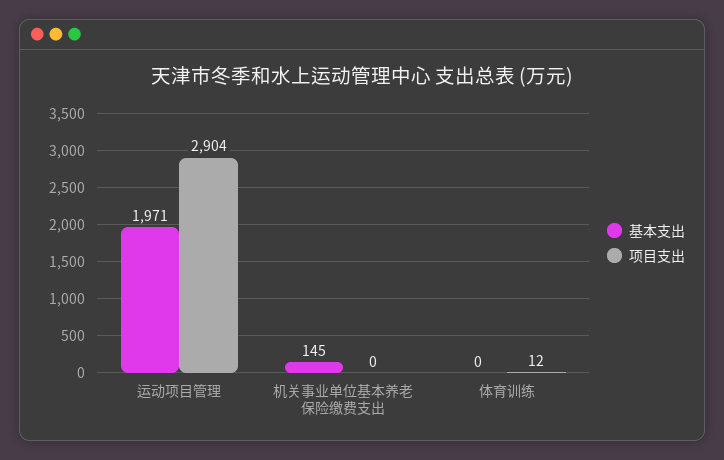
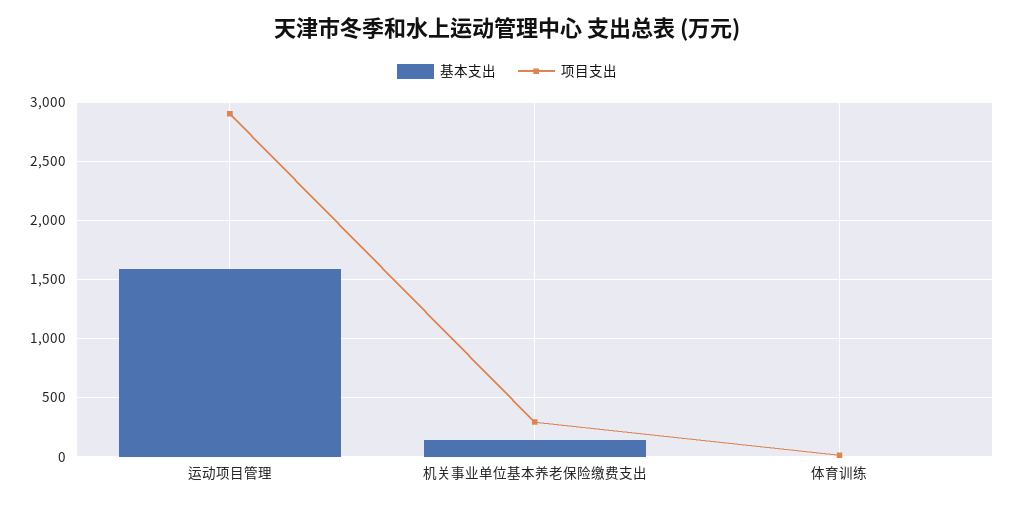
基本支出, 运动项目管理: 1971 -> 1600
项目支出, 机关事业单位基本养老保险缴费支出: 0 -> 300

